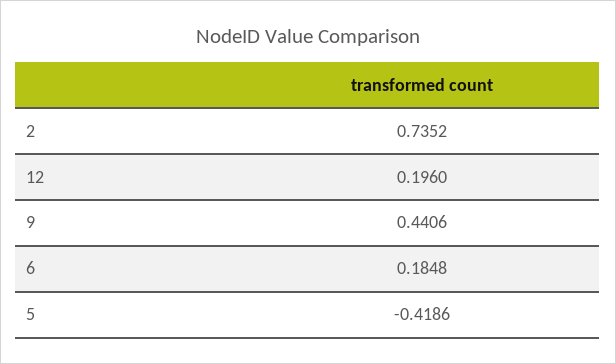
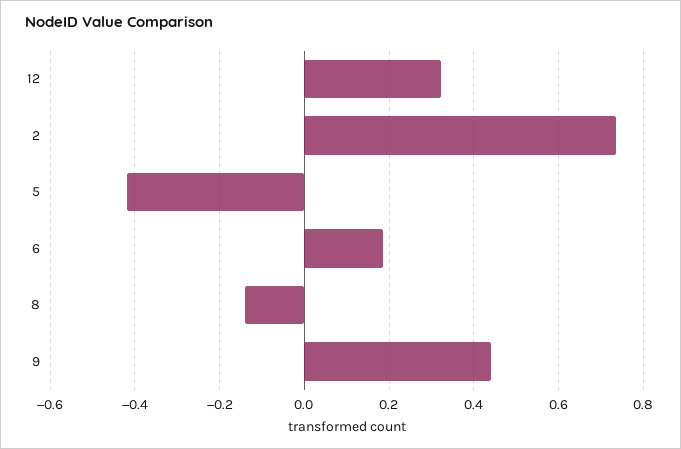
12: 0.196 -> 0.32
8: none -> -0.14

